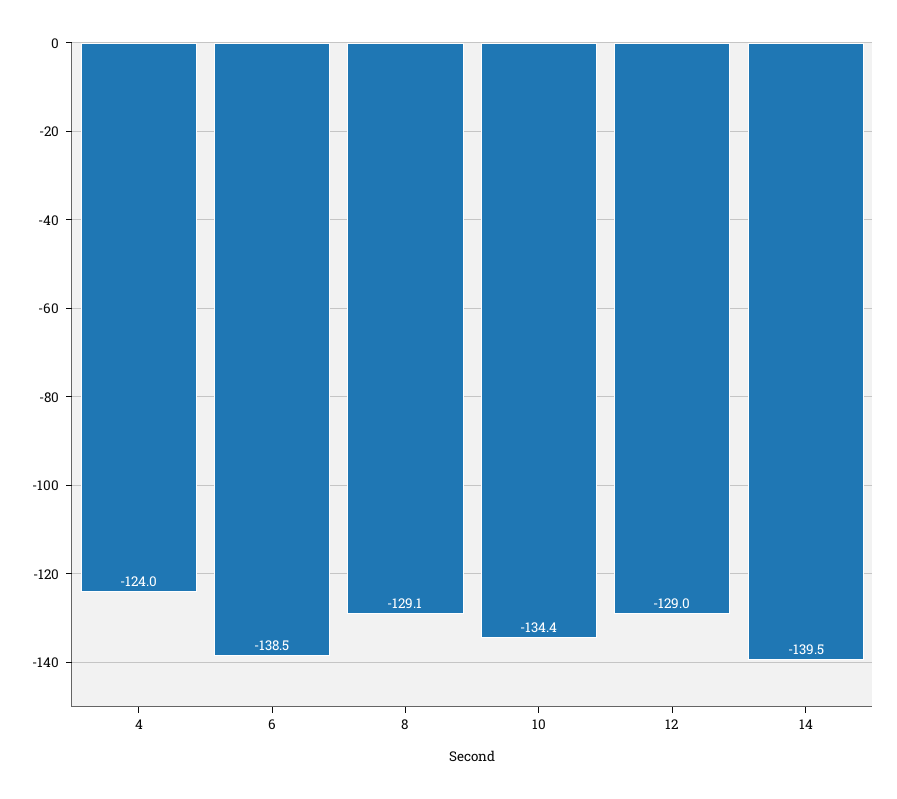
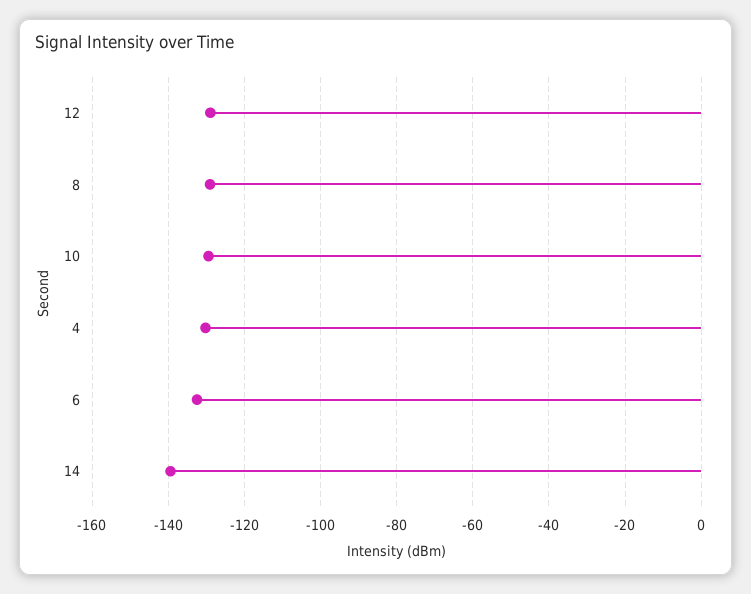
4: -124 -> -130
6: -138.5 -> -132
10: -134.4 -> -130

